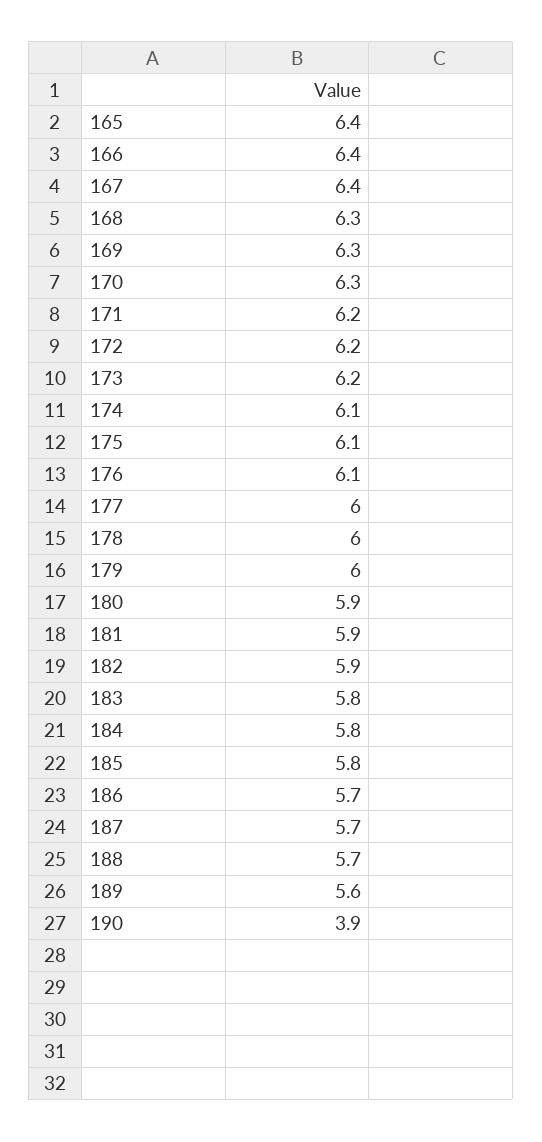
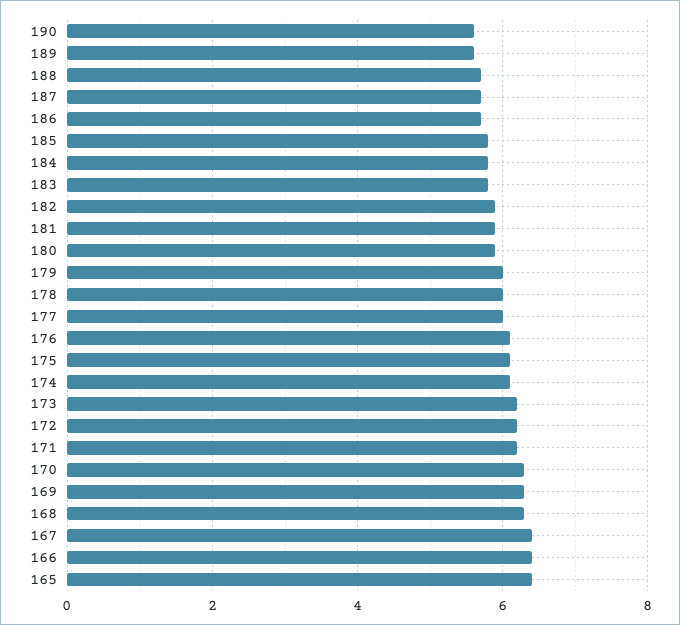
190: 3.9 -> 5.5

